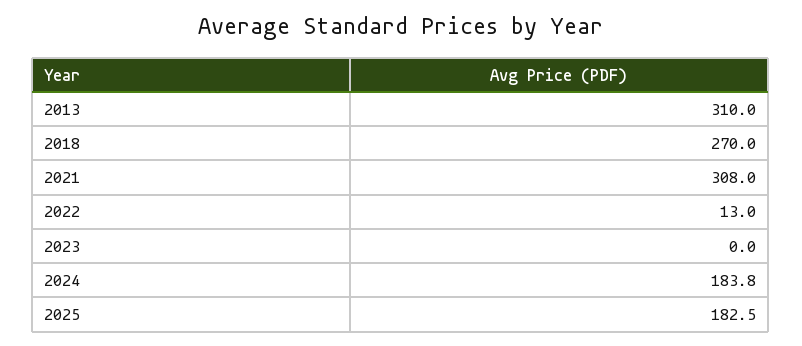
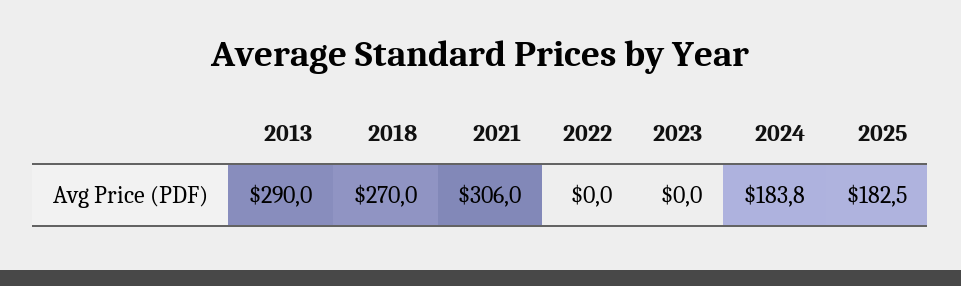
2013: 310 -> 290
2021: 308 -> 306
2022: 13 -> 0

